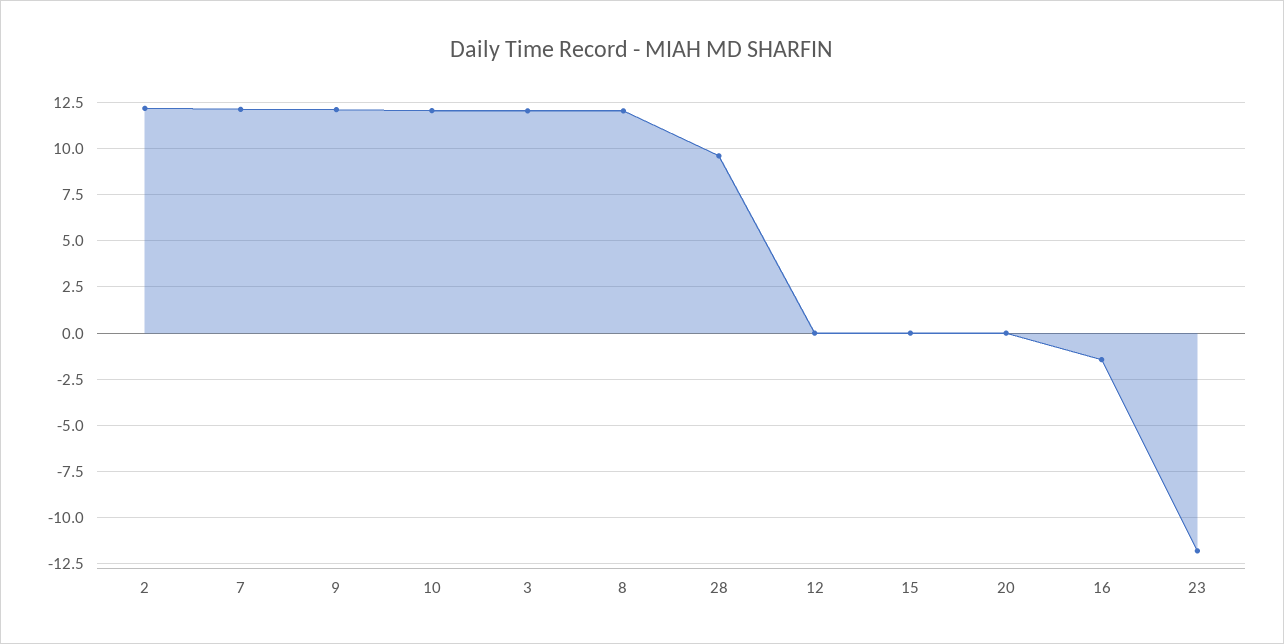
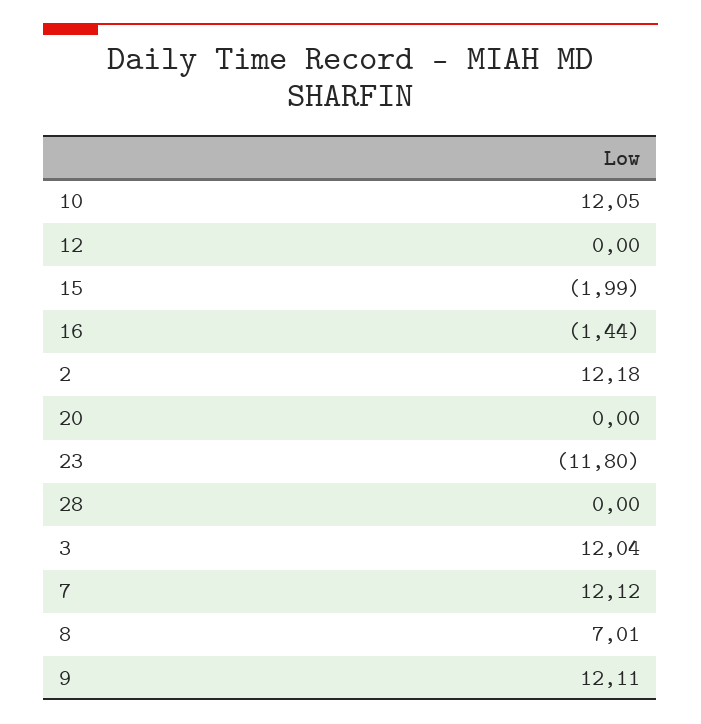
8: 12 -> 7.01
28: 9.5 -> 0
15: 0 -> -1.99

